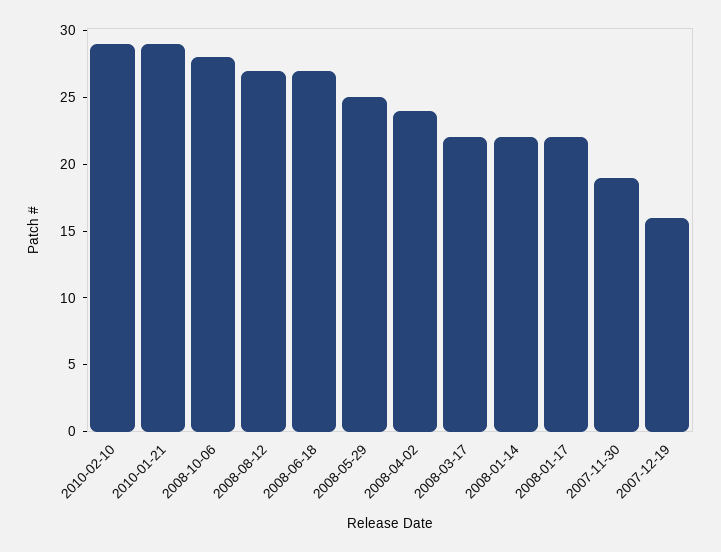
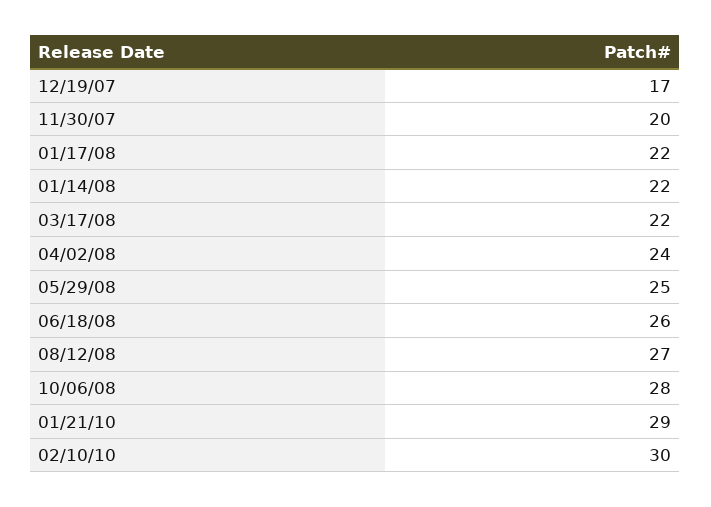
2010-02-10: 29 -> 30
2008-06-18: 27 -> 26
2007-11-30: 19 -> 20
2007-12-19: 16 -> 17

